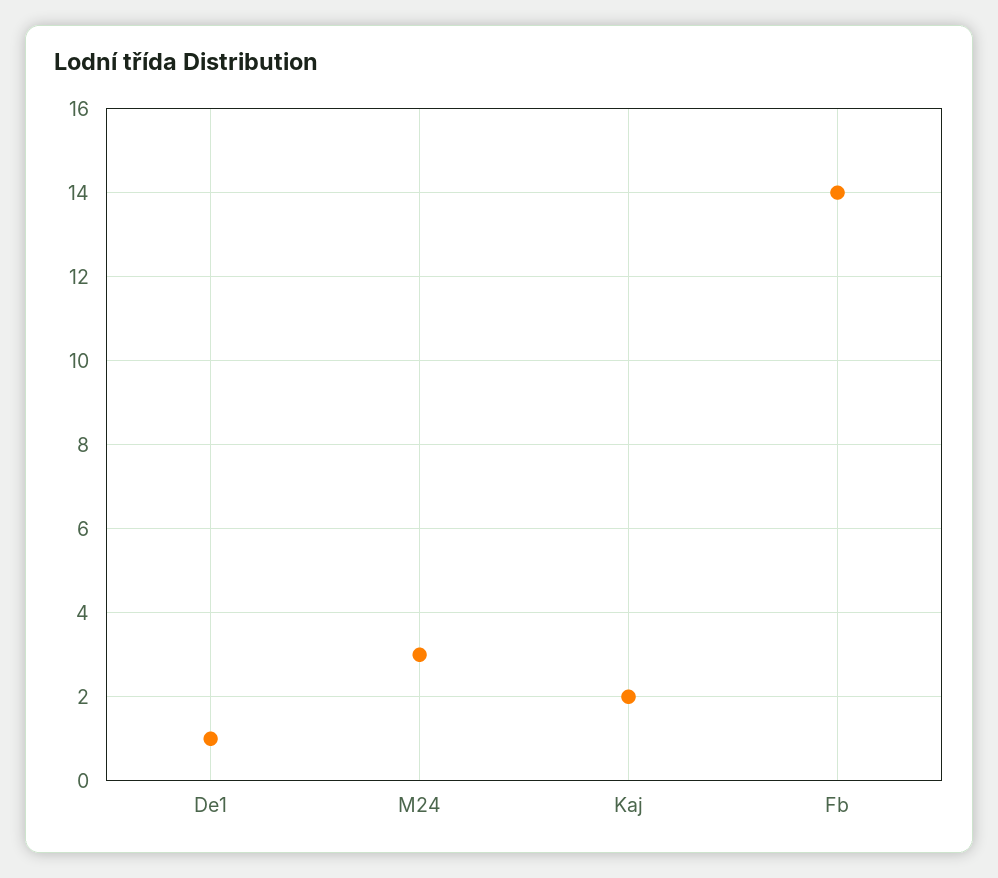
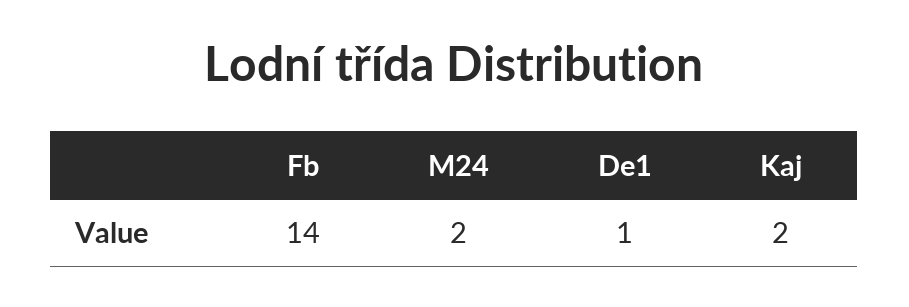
M24: 3 -> 2

